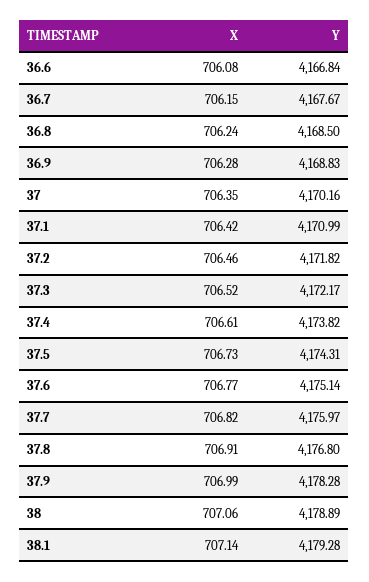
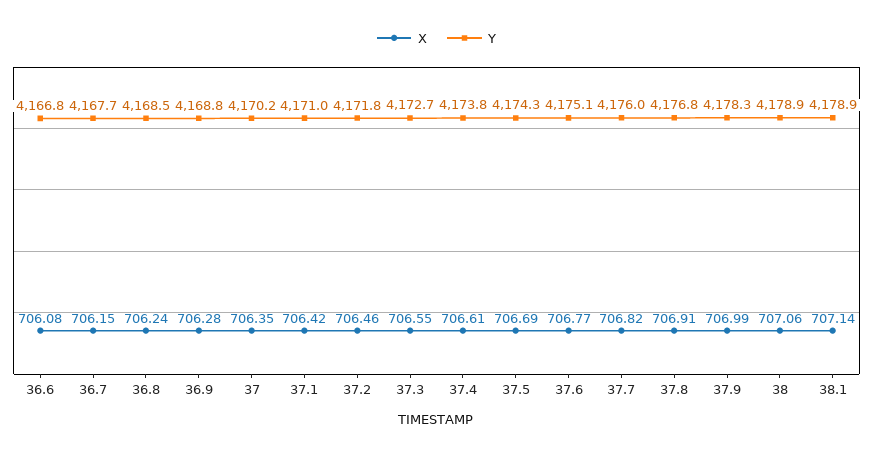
X, 37.3: 706.52 -> 706.55
Y, 37.3: 4172.17 -> 4172.7
X, 37.5: 706.73 -> 706.69
Y, 38.1: 4179.28 -> 4178.9

